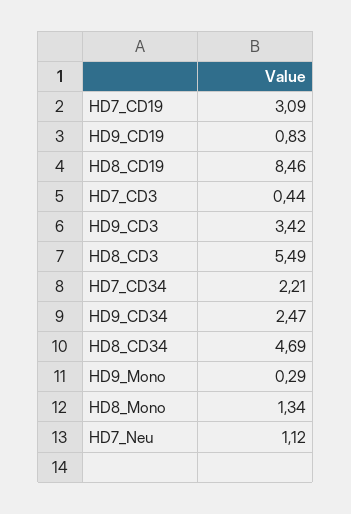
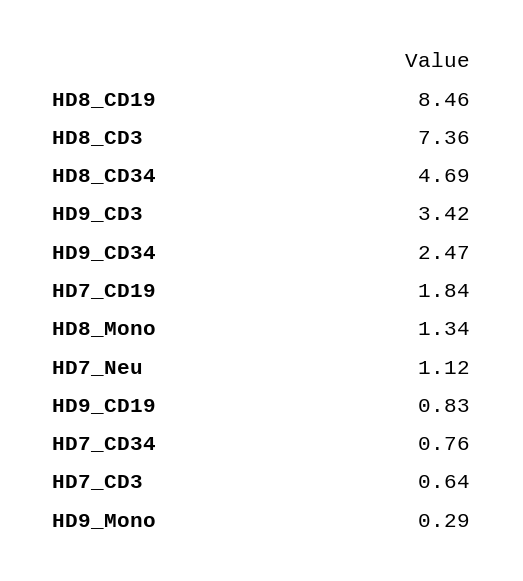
HD7_CD19: 3.09 -> 1.84
HD7_CD3: 0.44 -> 0.64
HD8_CD3: 5.49 -> 7.36
HD7_CD34: 2.21 -> 0.76

